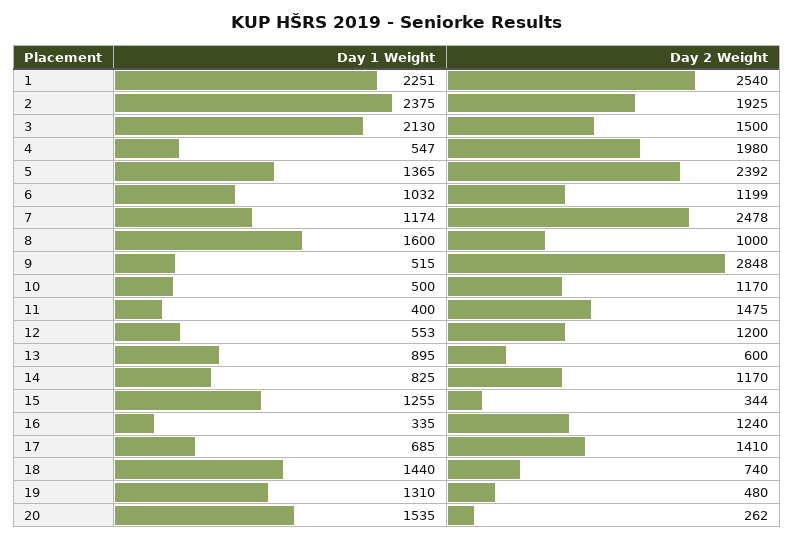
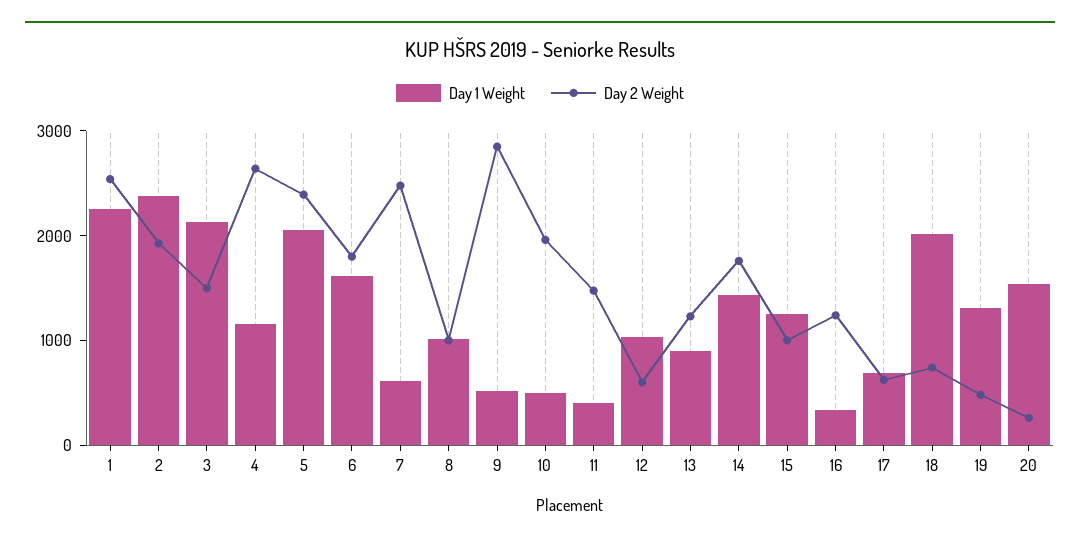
Day 1 Weight, 4: 547 -> 1200
Day 2 Weight, 4: 1980 -> 2600
Day 1 Weight, 5: 1365 -> 2000
Day 1 Weight, 6: 1032 -> 1600
Day 2 Weight, 6: 1199 -> 1800
Day 1 Weight, 7: 1174 -> 600
Day 1 Weight, 8: 1600 -> 1000
Day 2 Weight, 10: 1170 -> 2000
Day 1 Weight, 12: 553 -> 1000
Day 2 Weight, 12: 1200 -> 600
Day 2 Weight, 13: 600 -> 1200
Day 1 Weight, 14: 825 -> 1400
Day 2 Weight, 14: 1170 -> 1800
Day 2 Weight, 15: 344 -> 1000
Day 2 Weight, 17: 1410 -> 600
Day 1 Weight, 18: 1440 -> 2000

